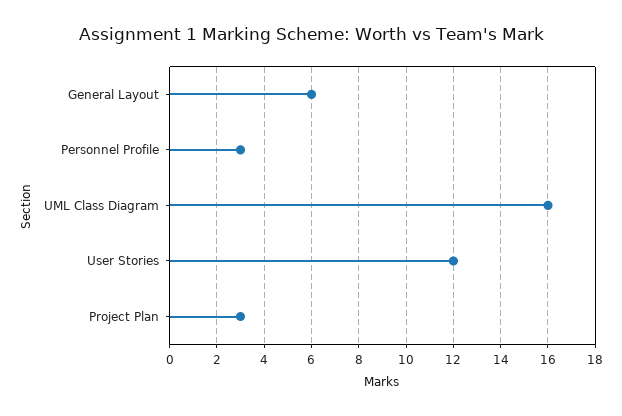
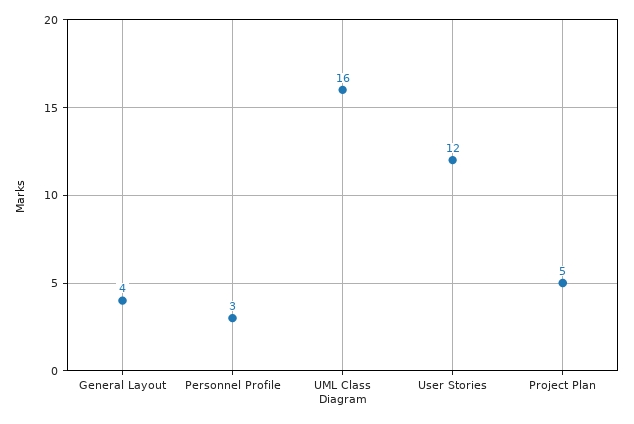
General Layout: 6 -> 4
Project Plan: 3 -> 5

